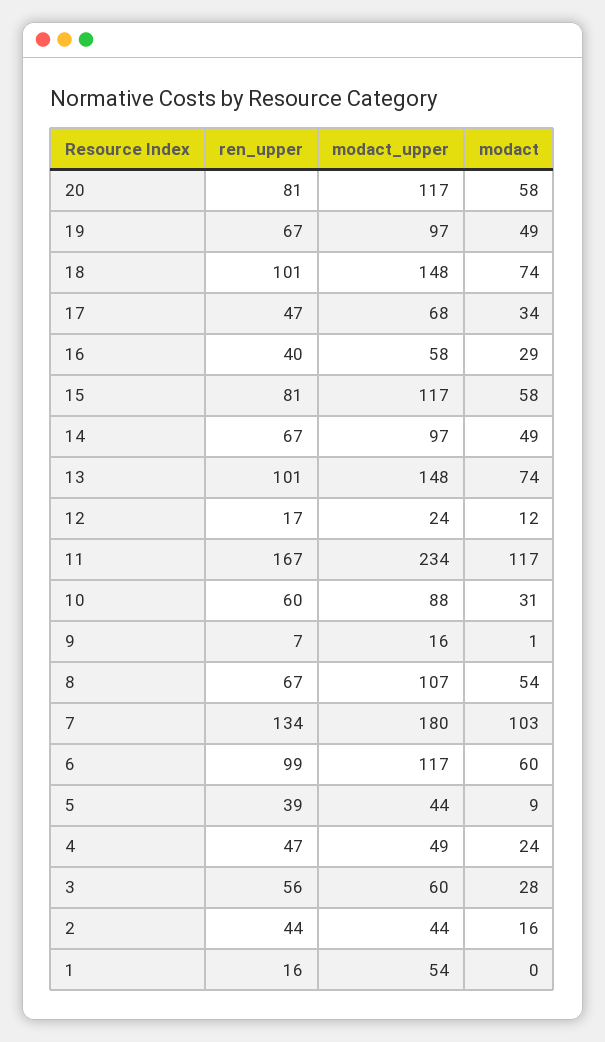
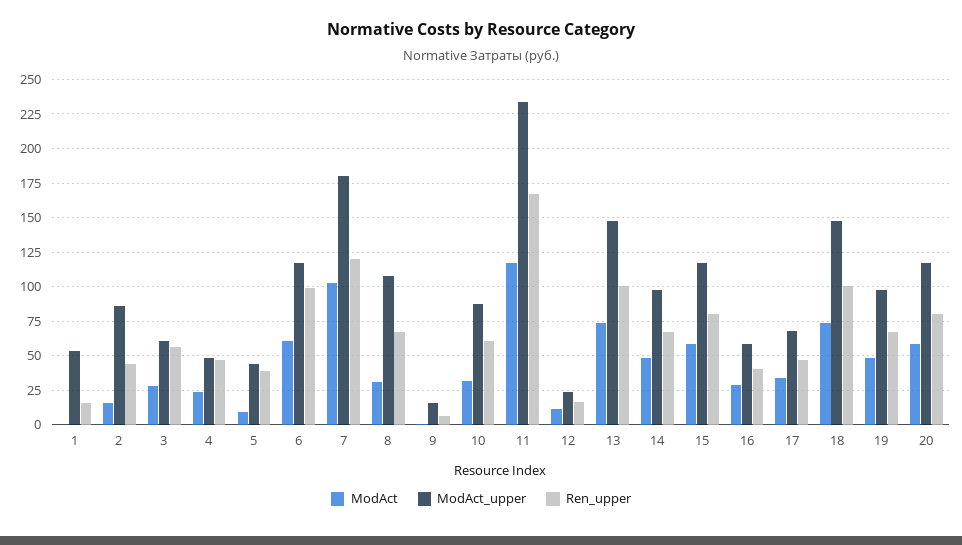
modact, 8: 54 -> 30
ren_upper, 7: 134 -> 120
modact_upper, 2: 44 -> 85

